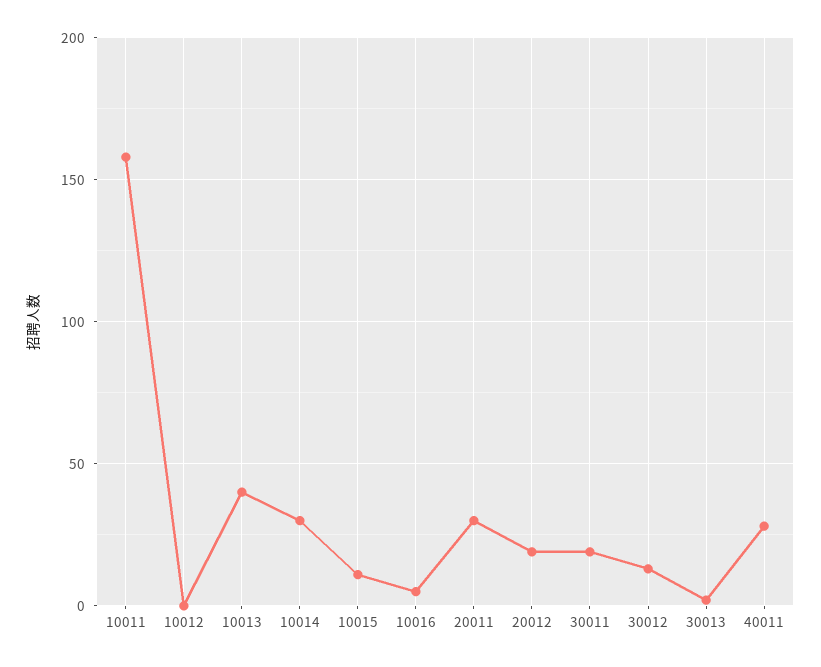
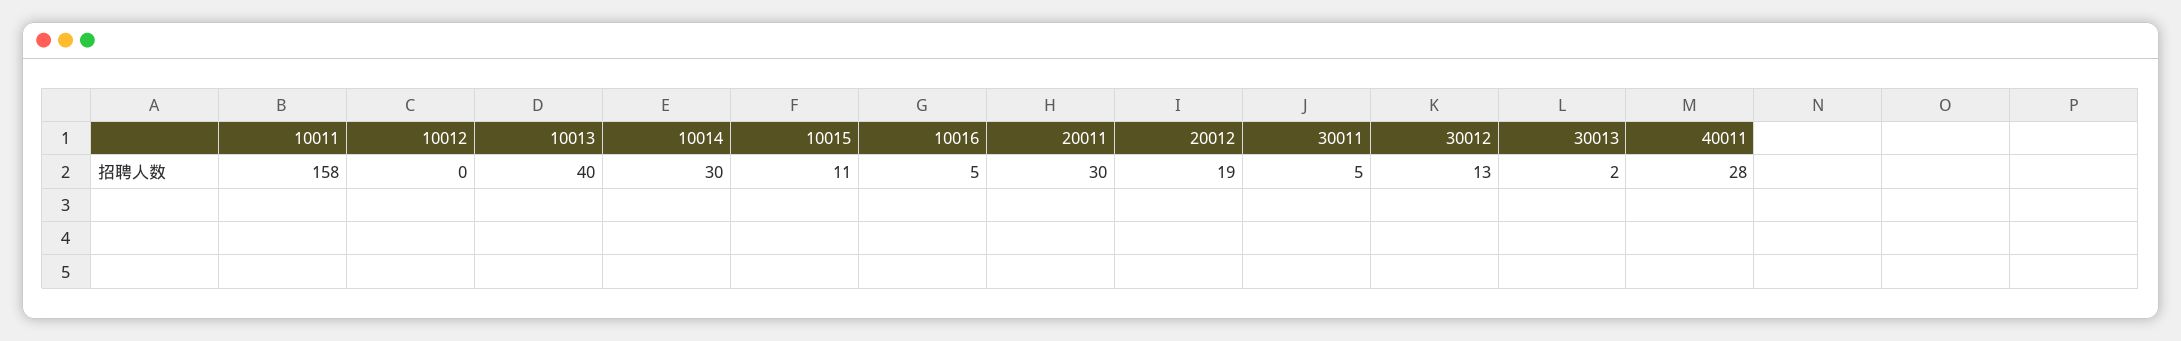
30011: 20 -> 5

